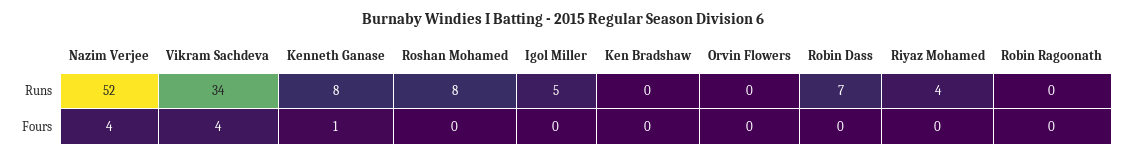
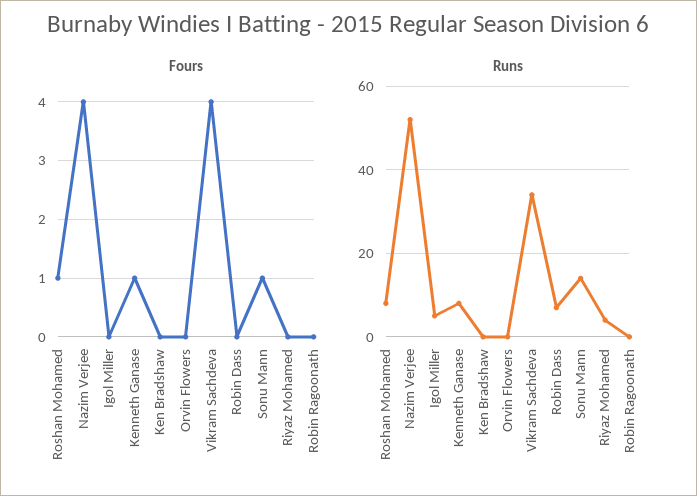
Fours, Roshan Mohamed: 0 -> 1
Fours, Sonu Mann: none -> 1
Runs, Sonu Mann: none -> 15

